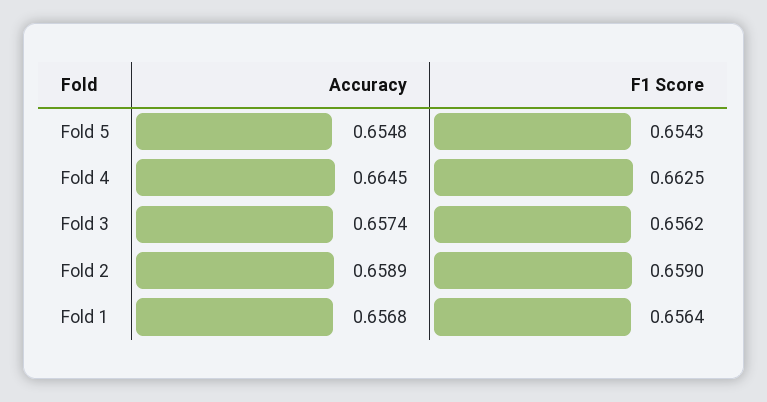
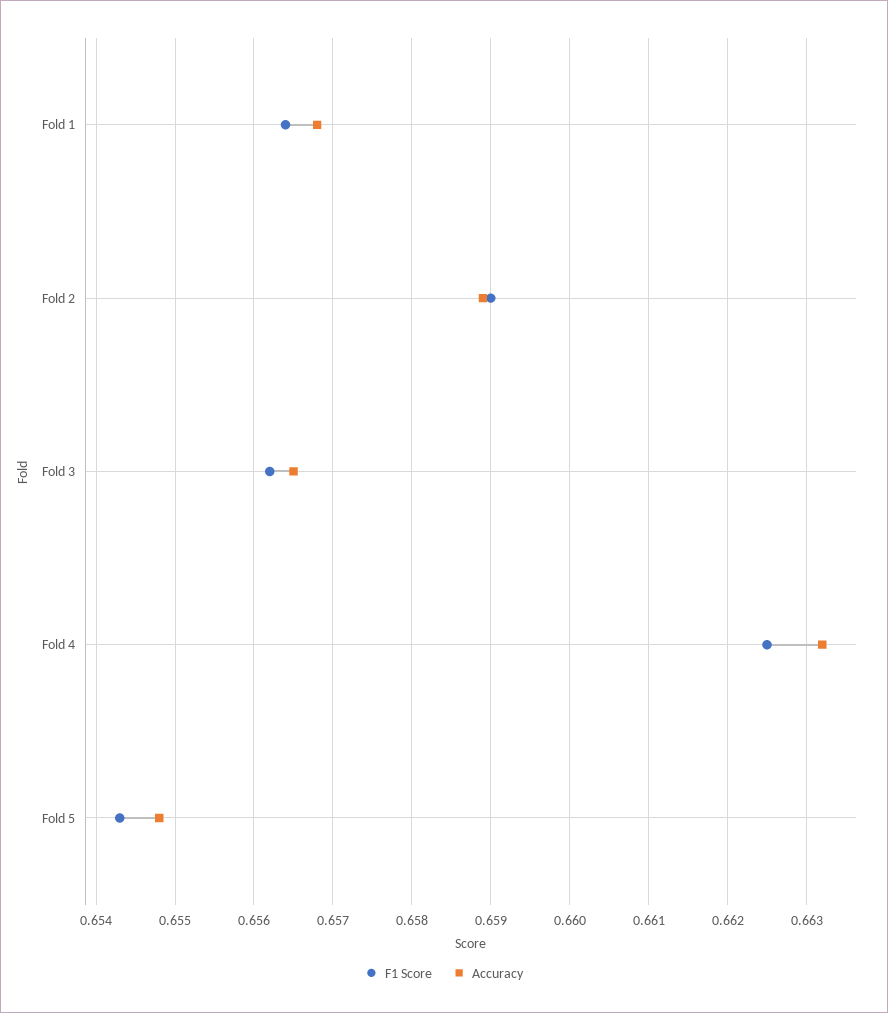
Accuracy, Fold 4: 0.6645 -> 0.6632
Accuracy, Fold 3: 0.6574 -> 0.6565

